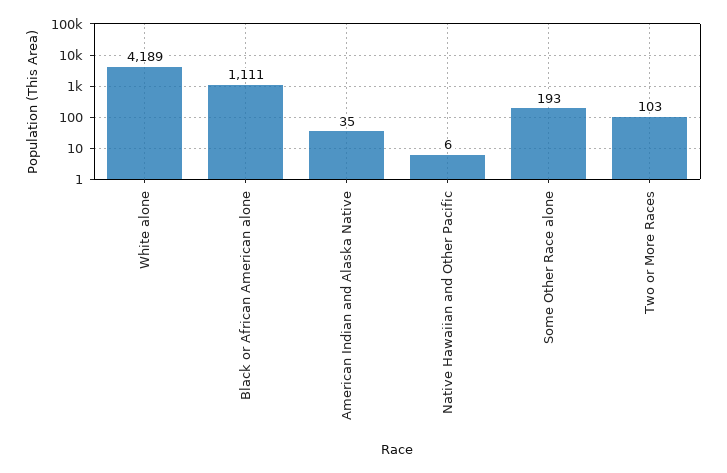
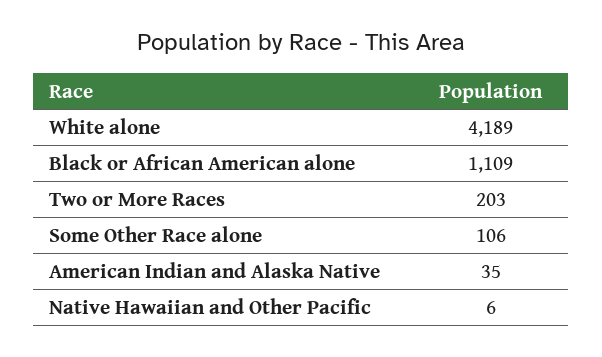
Black or African American alone: 1111 -> 1109
Some Other Race alone: 193 -> 106
Two or More Races: 103 -> 203

